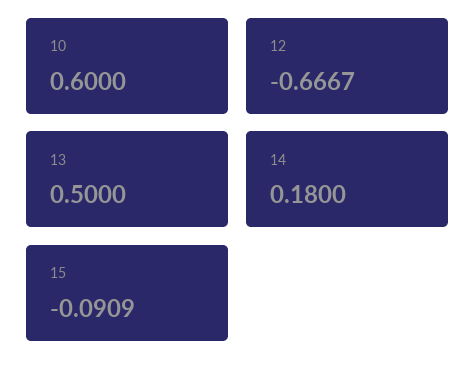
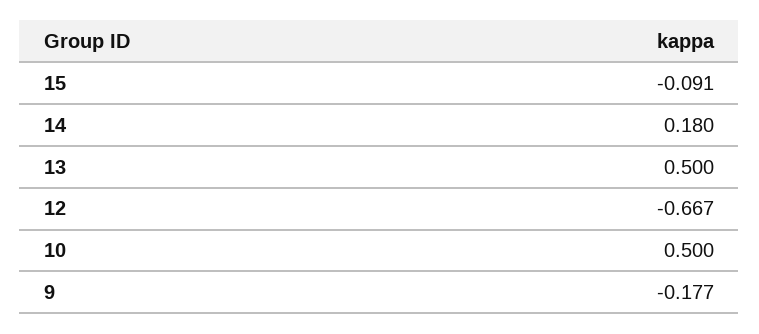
10: 0.6 -> 0.5
9: none -> -0.177

